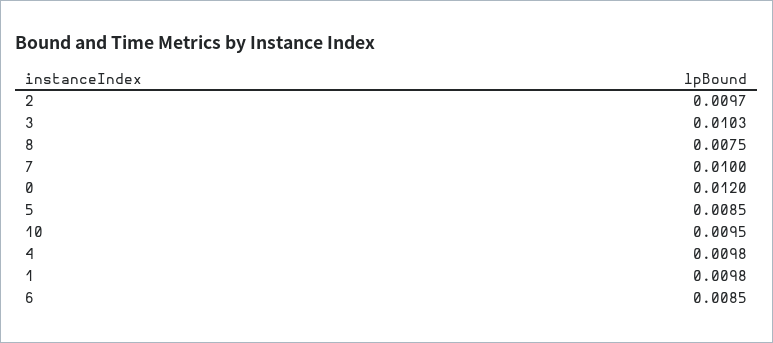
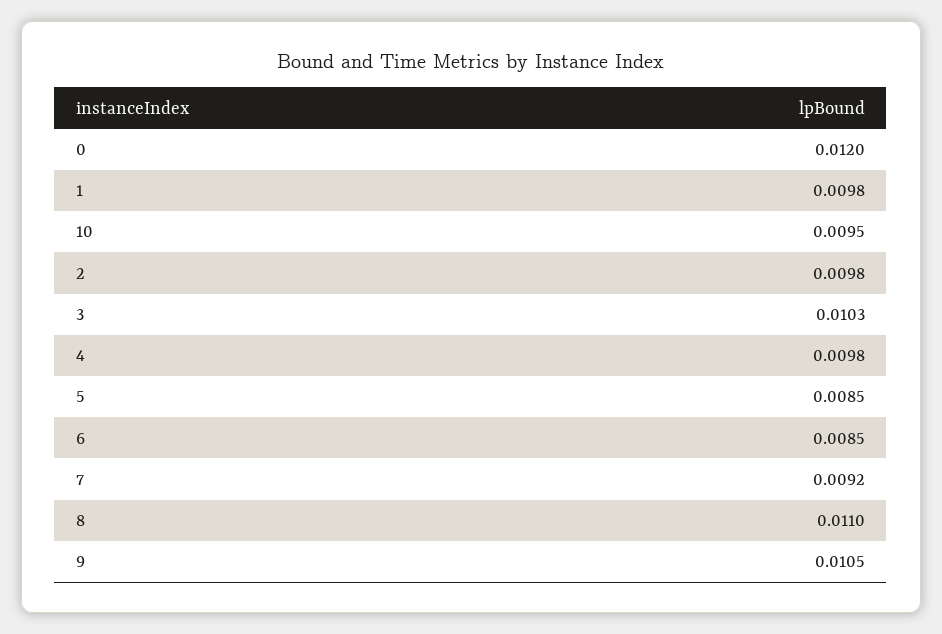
2: 0.0097 -> 0.0098
8: 0.0075 -> 0.011
7: 0.01 -> 0.0092
9: none -> 0.0105

